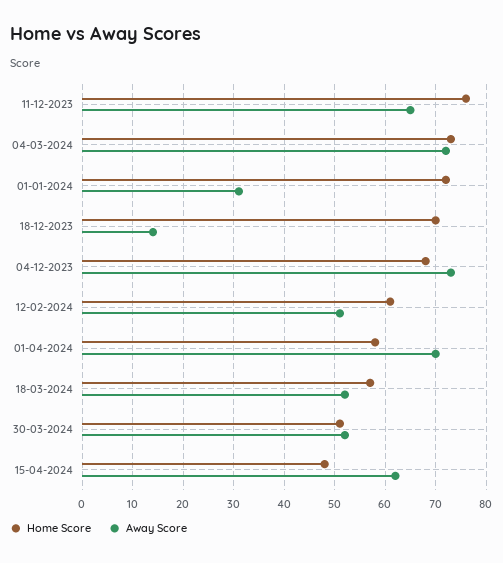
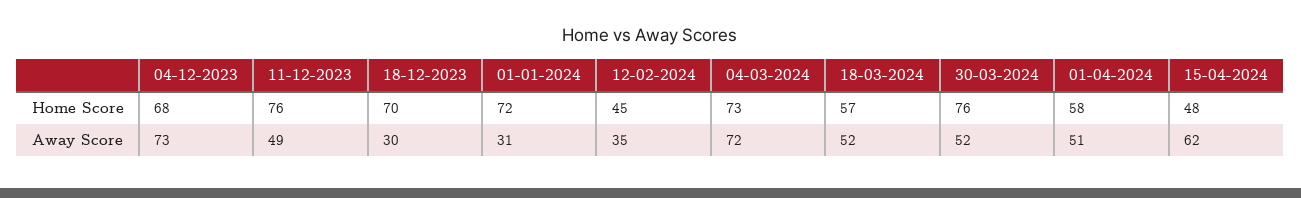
Away Score, 11-12-2023: 65 -> 49
Away Score, 18-12-2023: 15 -> 30
Home Score, 12-02-2024: 60 -> 45
Away Score, 12-02-2024: 50 -> 35
Away Score, 01-04-2024: 70 -> 51
Home Score, 30-03-2024: 50 -> 76

